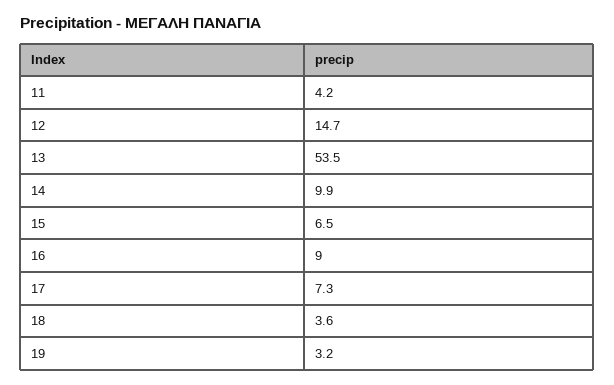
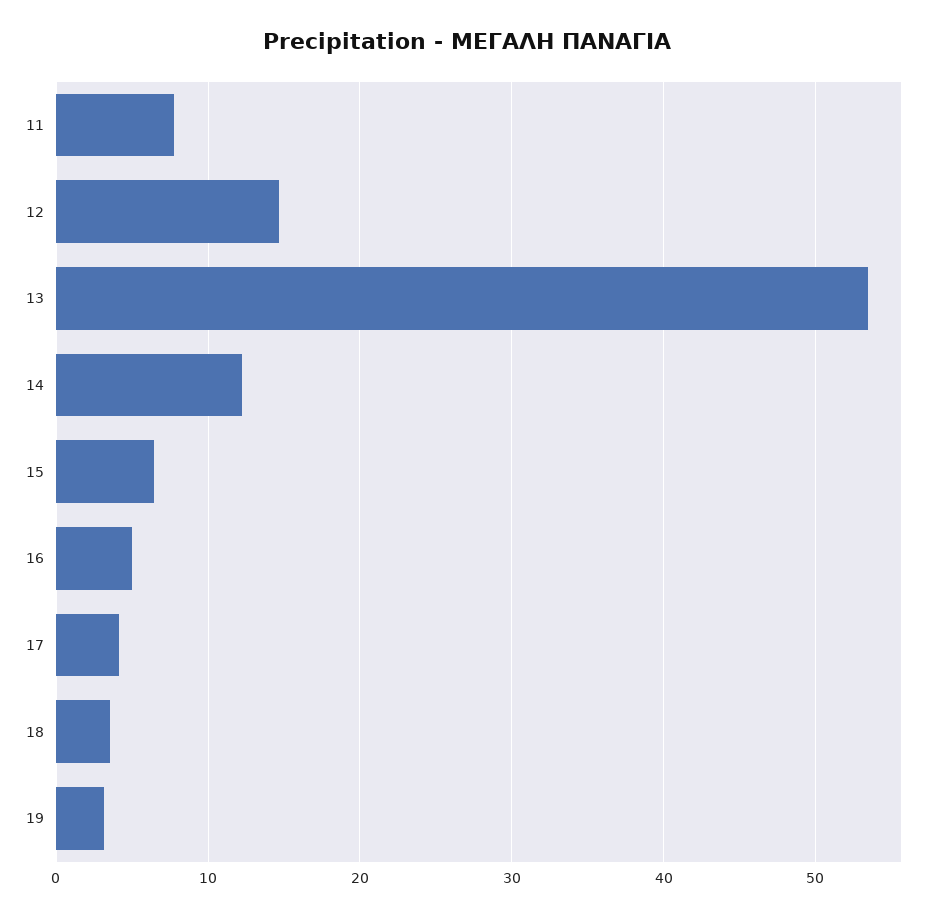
11: 4.2 -> 8
14: 9.9 -> 12
16: 9 -> 5
17: 7.3 -> 4

